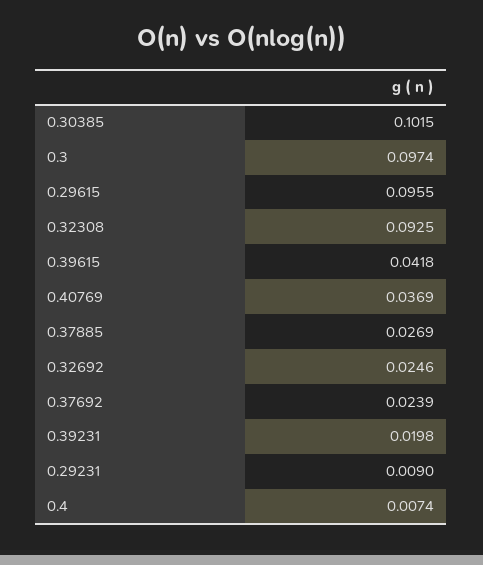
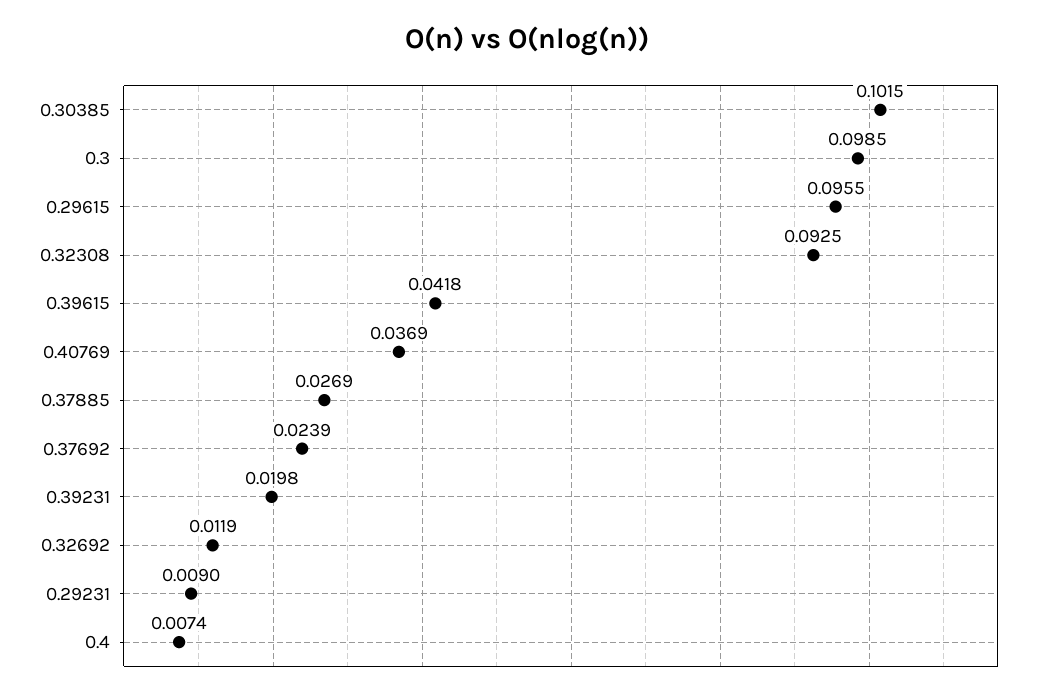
0.3: 0.0974 -> 0.0985
0.32692: 0.0246 -> 0.0119

